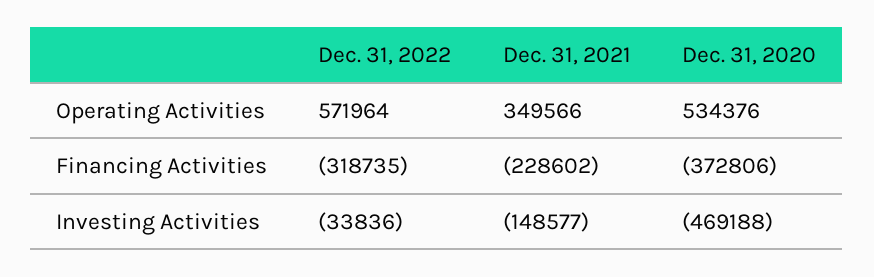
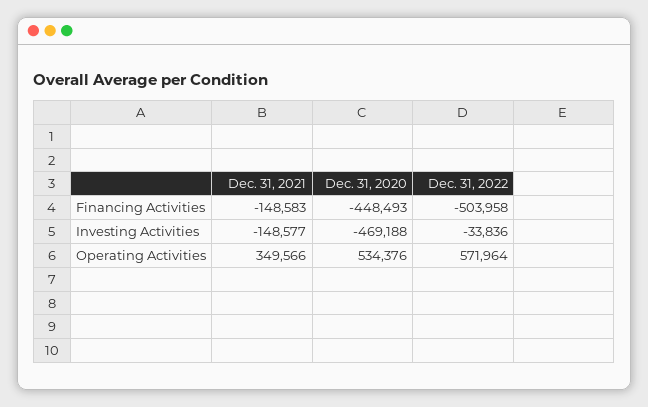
Dec. 31, 2022, Financing Activities: -318735 -> -503958
Dec. 31, 2021, Financing Activities: -228602 -> -148583
Dec. 31, 2020, Financing Activities: -372806 -> -448493

